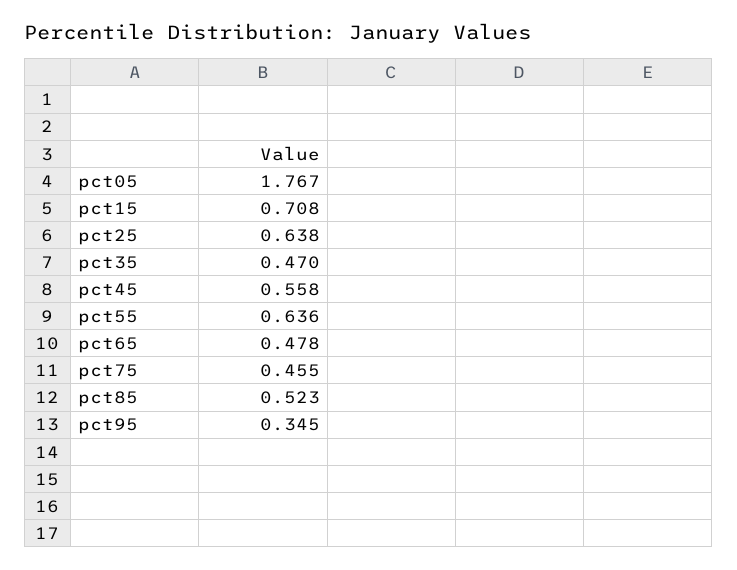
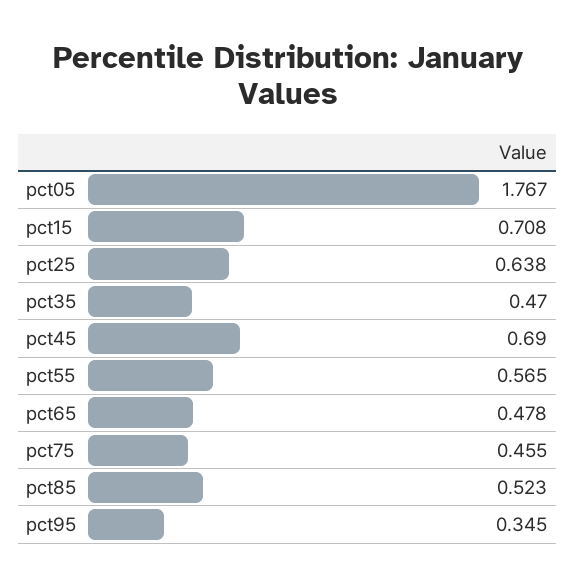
pct45: 0.558 -> 0.69
pct55: 0.636 -> 0.565

